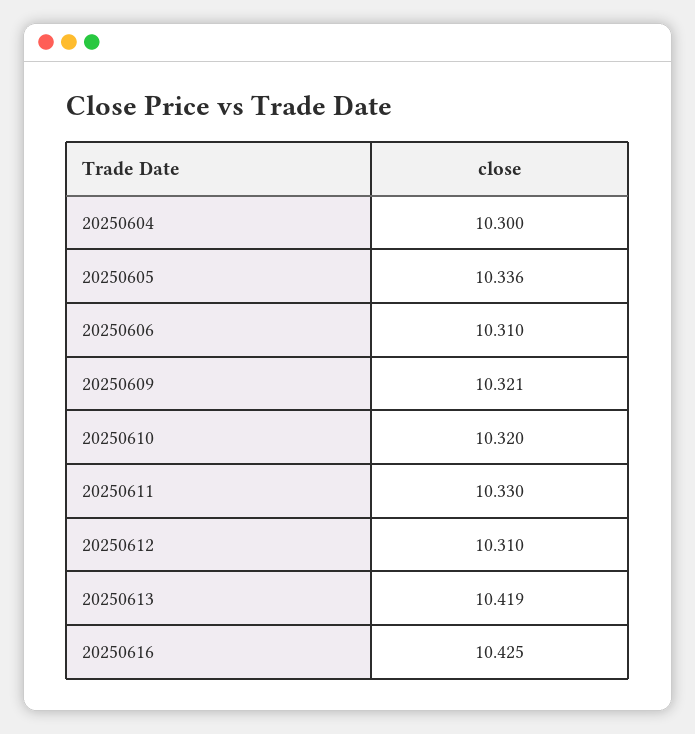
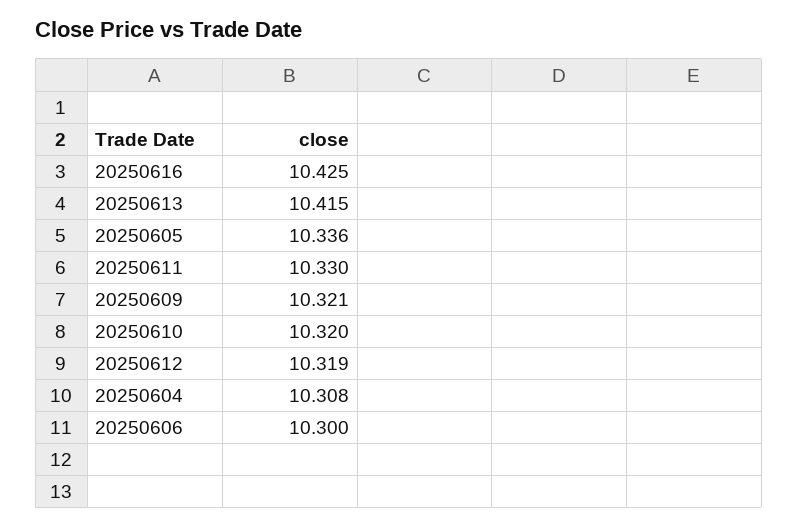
20250604: 10.3 -> 10.308
20250606: 10.31 -> 10.3
20250612: 10.31 -> 10.319
20250613: 10.419 -> 10.415

